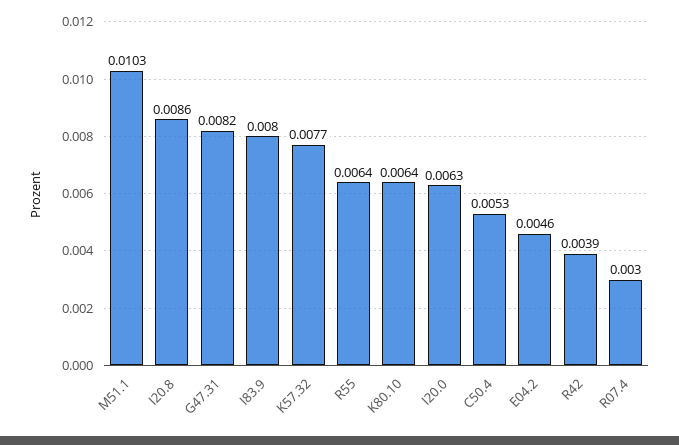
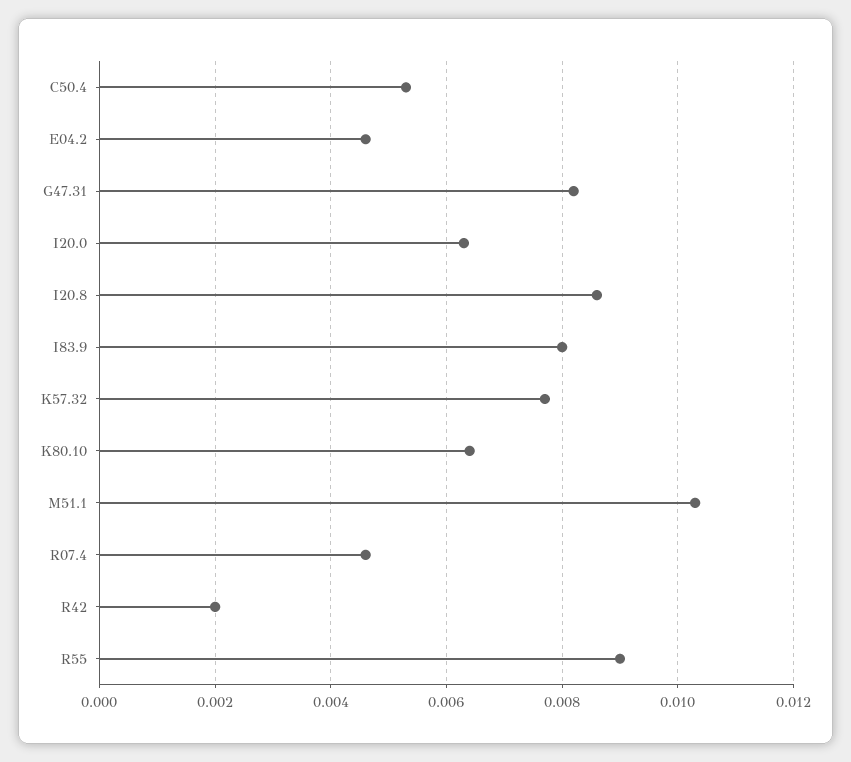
R55: 0.0064 -> 0.009
R42: 0.0039 -> 0.002
R07.4: 0.003 -> 0.0045

